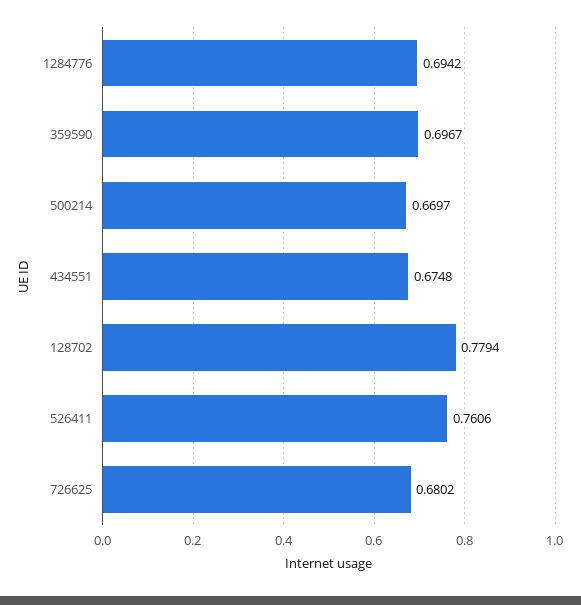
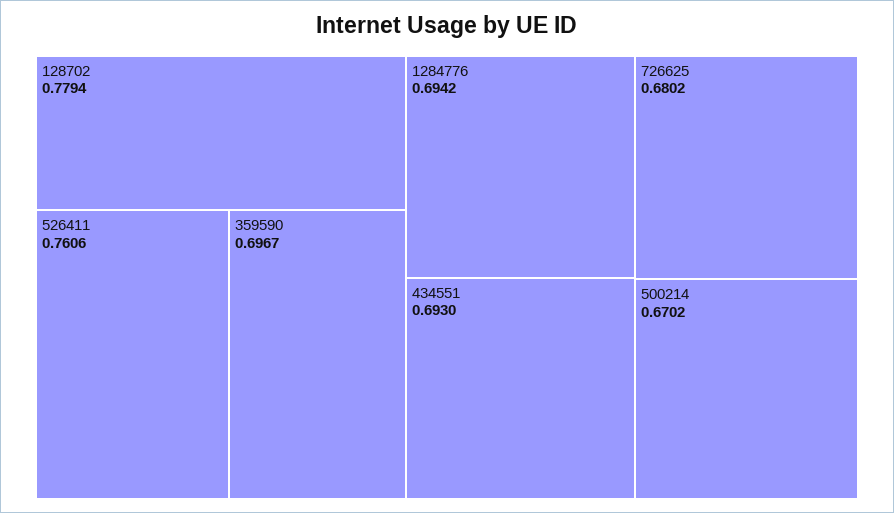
500214: 0.6697 -> 0.6702
434551: 0.6748 -> 0.693

